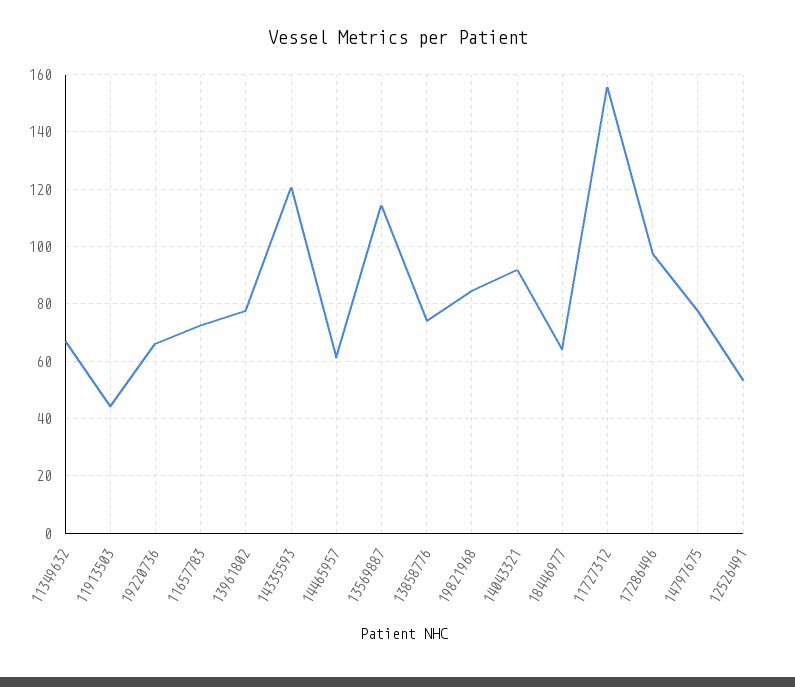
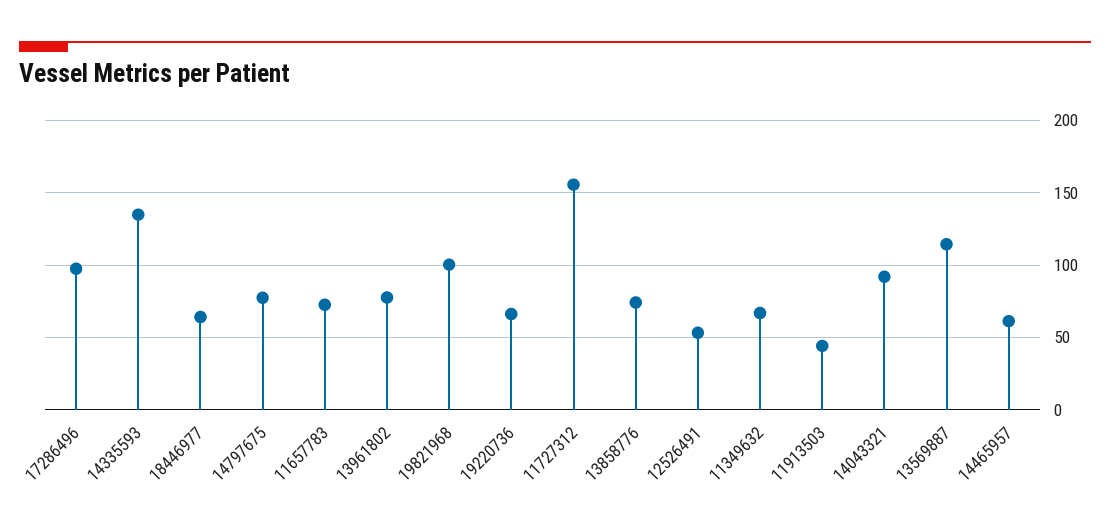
14335593: 120 -> 135
19821968: 85 -> 100

